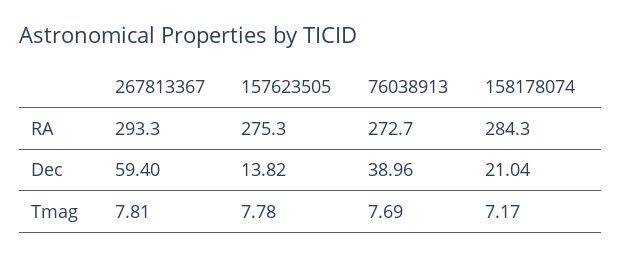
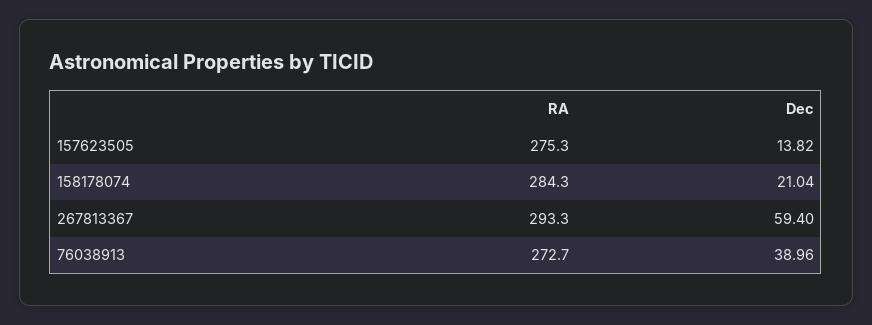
267813367, Tmag: 7.81 -> none
157623505, Tmag: 7.78 -> none
76038913, Tmag: 7.69 -> none
158178074, Tmag: 7.17 -> none

